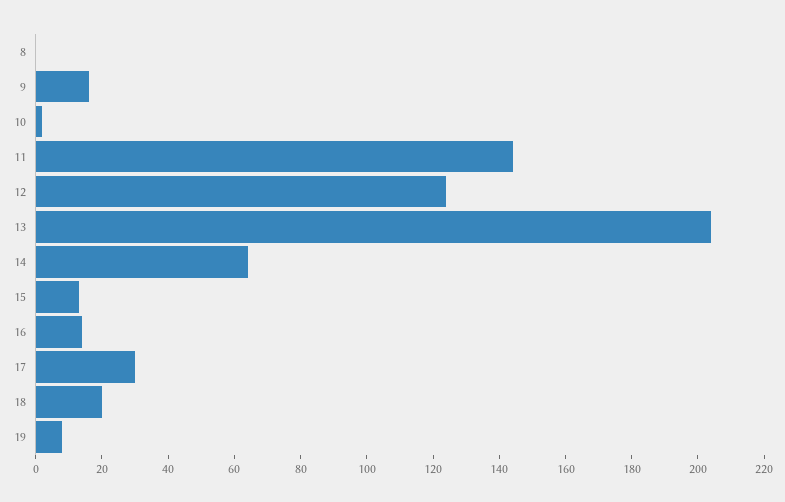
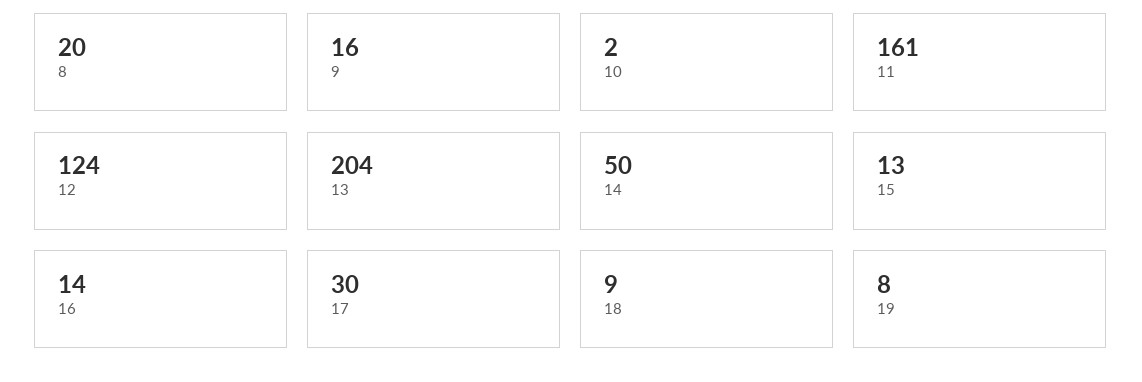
8: 0 -> 20
11: 145 -> 161
14: 65 -> 50
18: 20 -> 9

